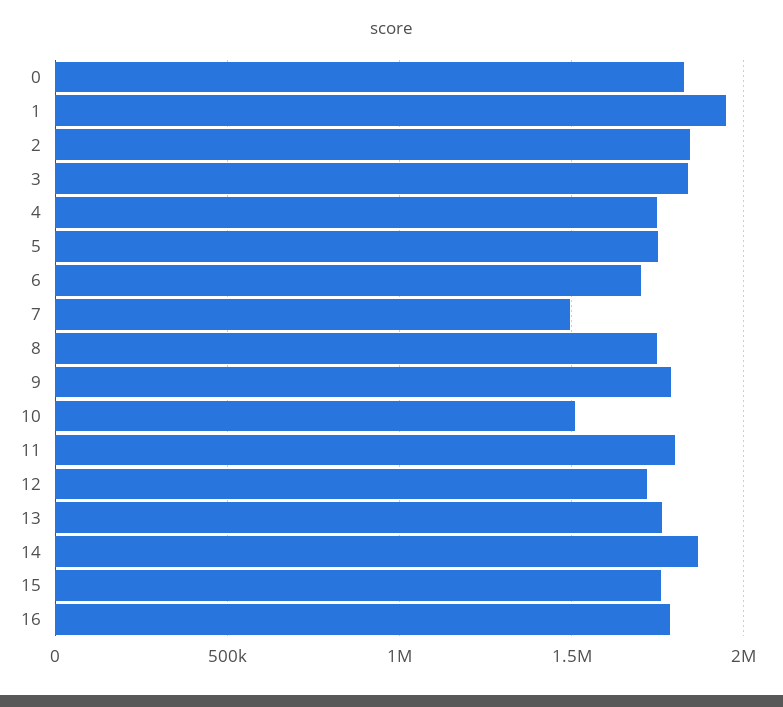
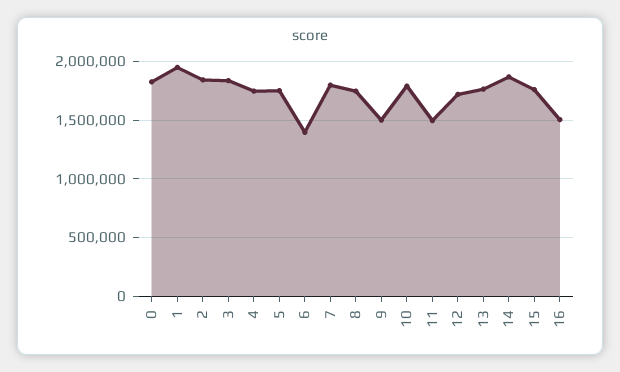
6: 1700000 -> 1400000
7: 1500000 -> 1800000
9: 1800000 -> 1500000
10: 1500000 -> 1800000
11: 1800000 -> 1500000
16: 1800000 -> 1500000

